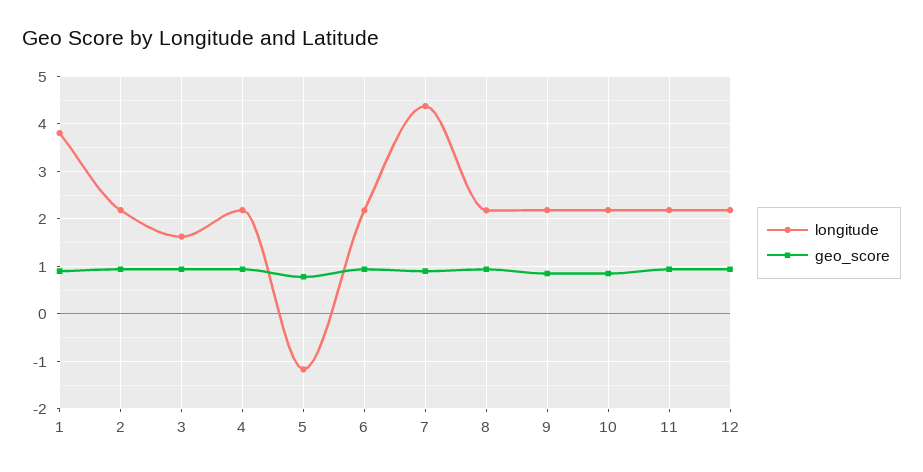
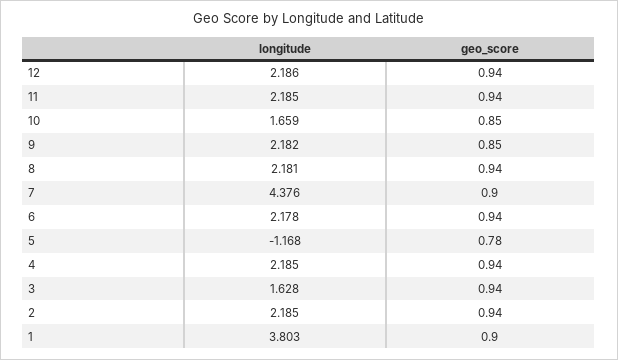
longitude, 10: 2.2 -> 1.659

